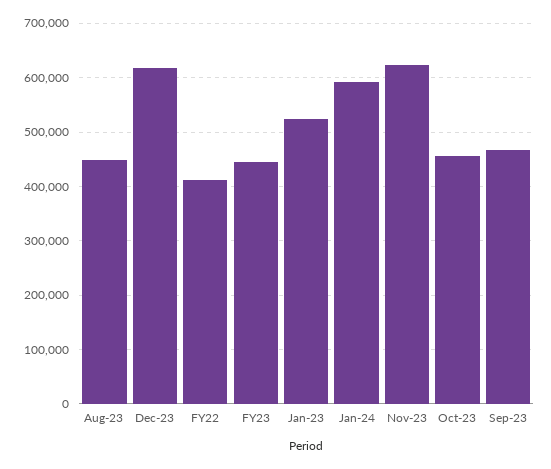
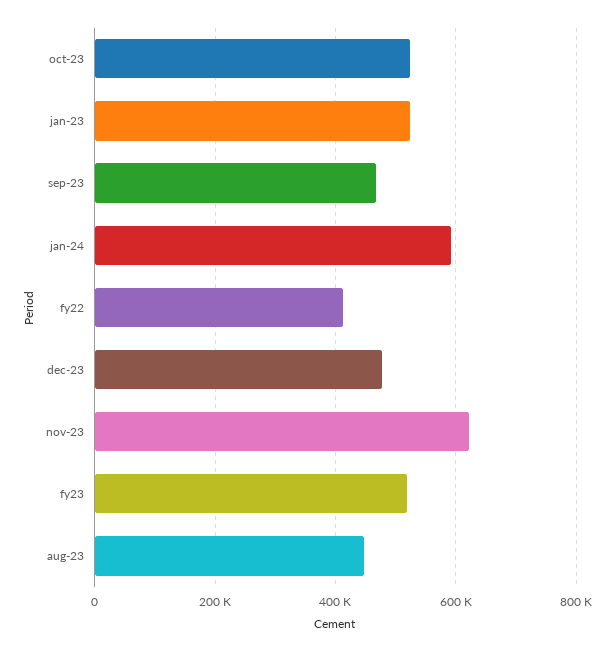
Dec-23: 620000 -> 480000
FY23: 440000 -> 520000
Oct-23: 460000 -> 520000

